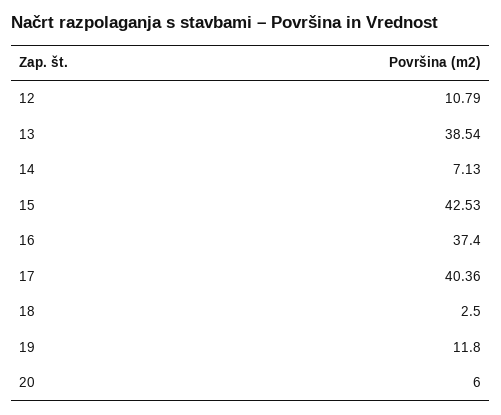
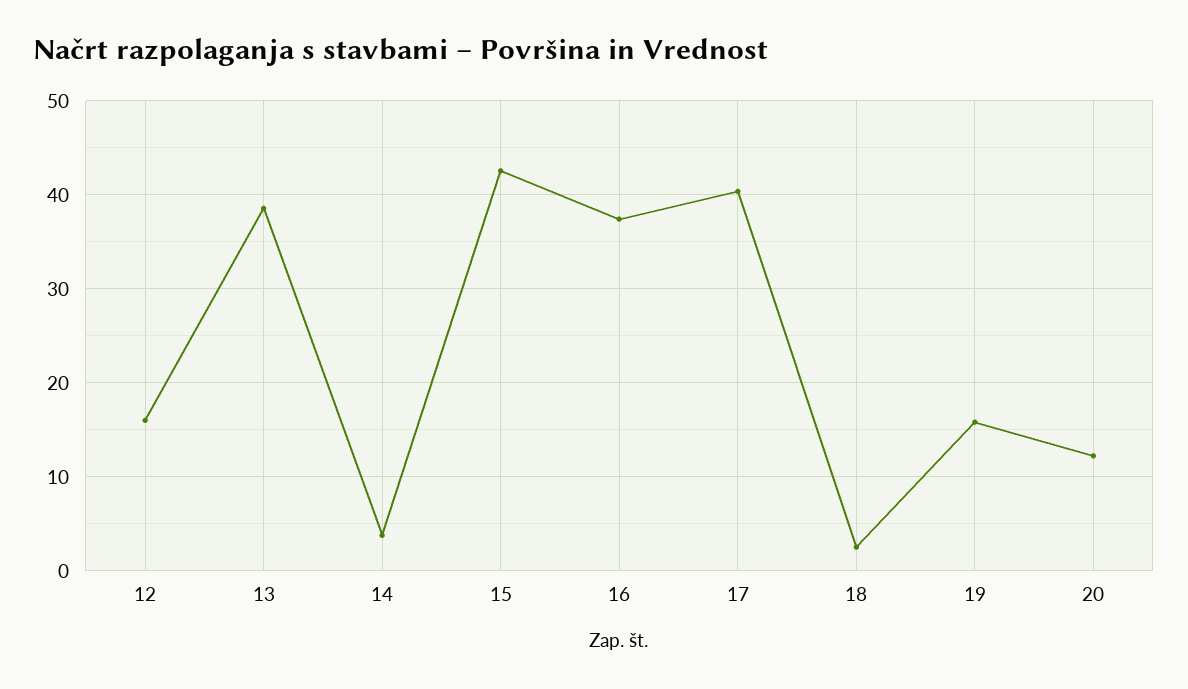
12: 10.79 -> 16
14: 7.13 -> 4
19: 11.8 -> 16
20: 6 -> 12

